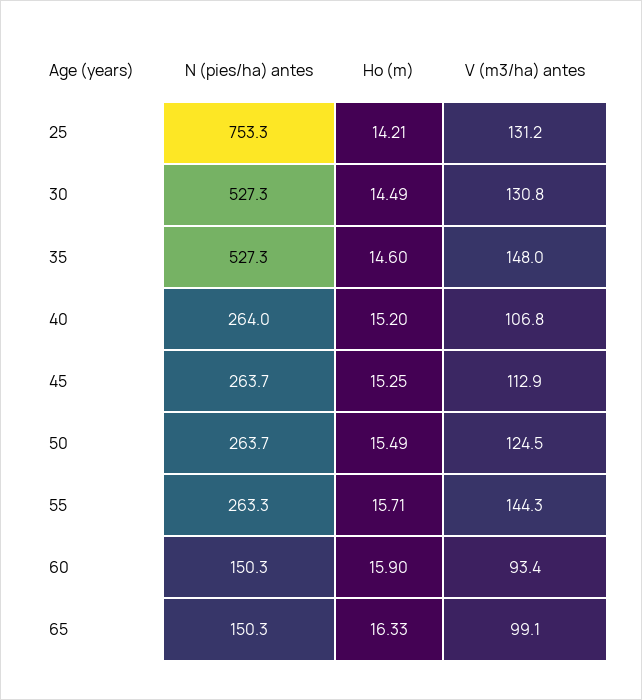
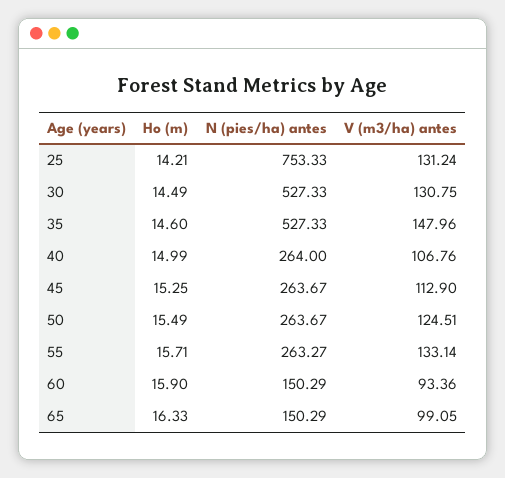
Ho (m), 40: 15.2 -> 14.99
V (m3/ha) antes, 55: 144.3 -> 133.14

